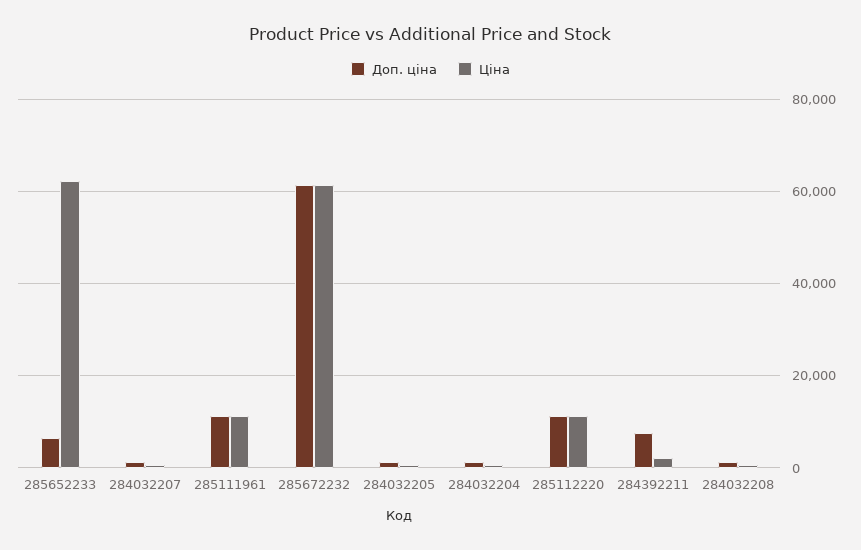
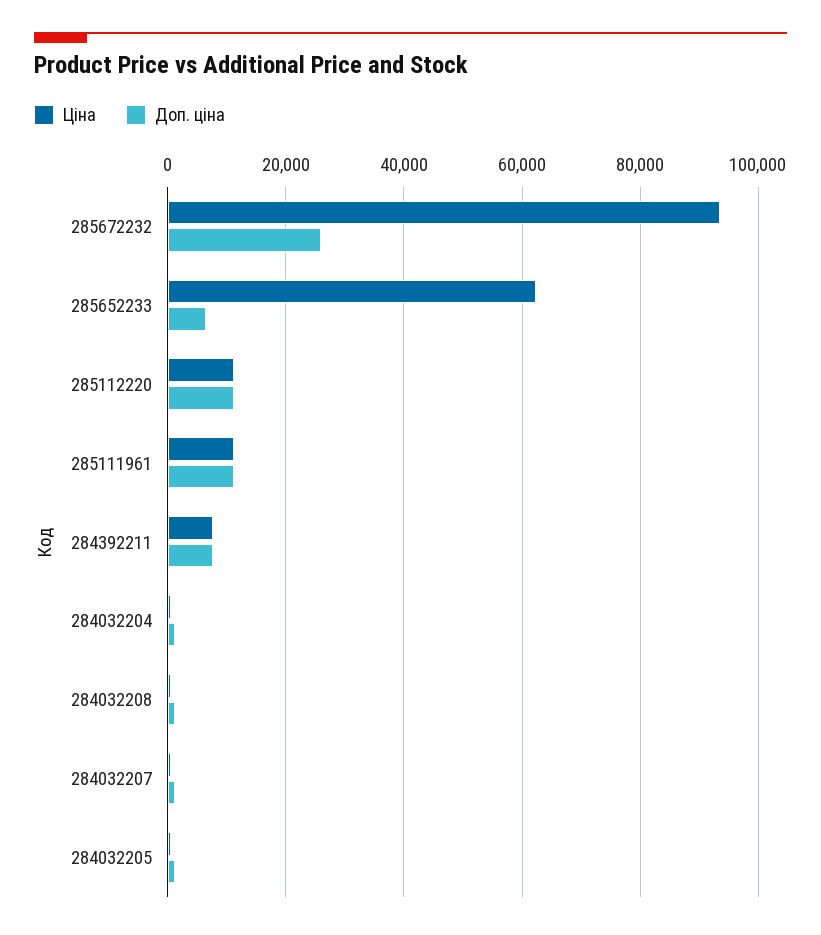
Доп. ціна, 285672232: 62000 -> 26000
Ціна, 285672232: 62000 -> 94000
Ціна, 284392211: 2000 -> 8000

